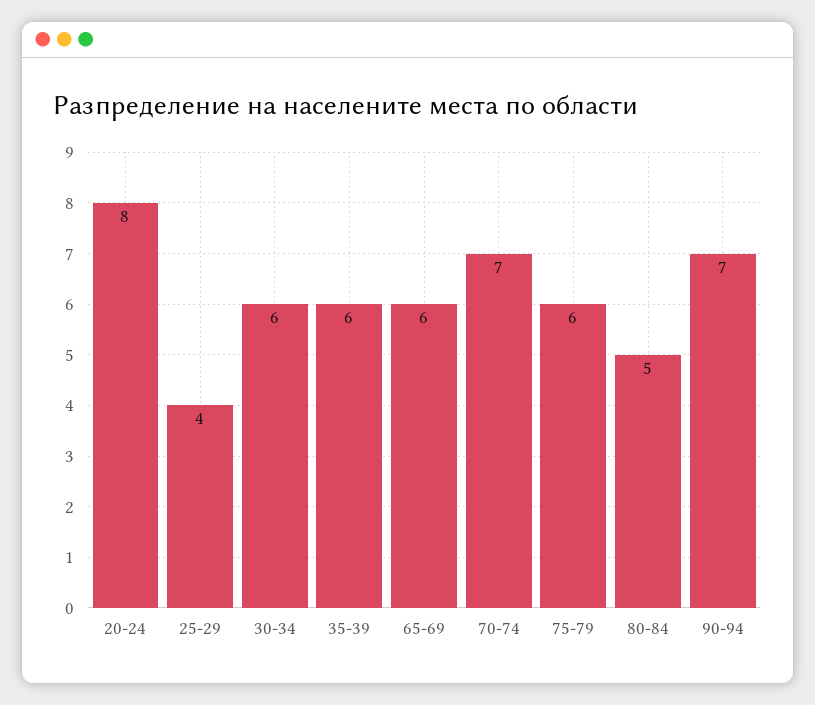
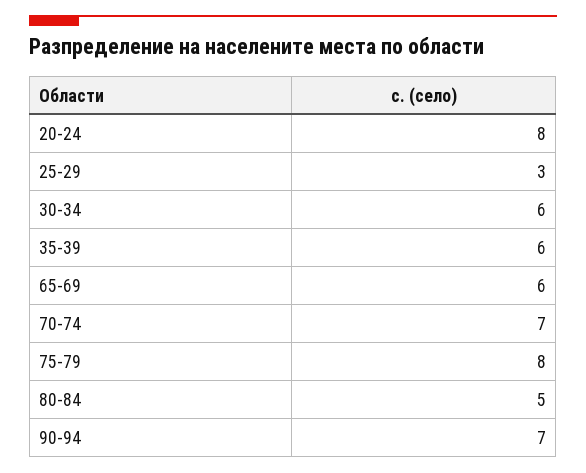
25-29: 4 -> 3
75-79: 6 -> 8

